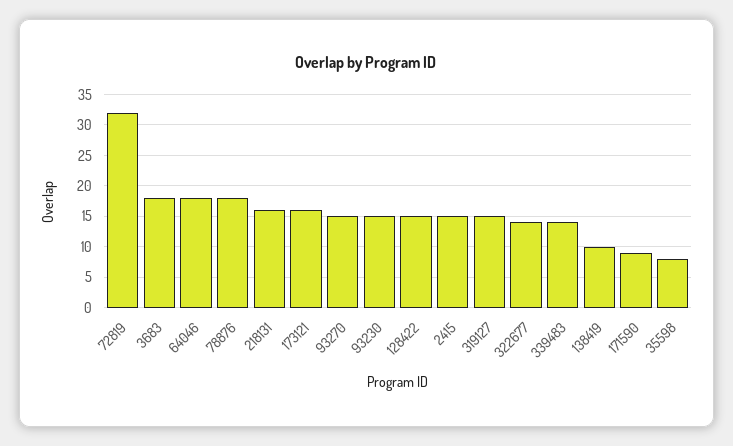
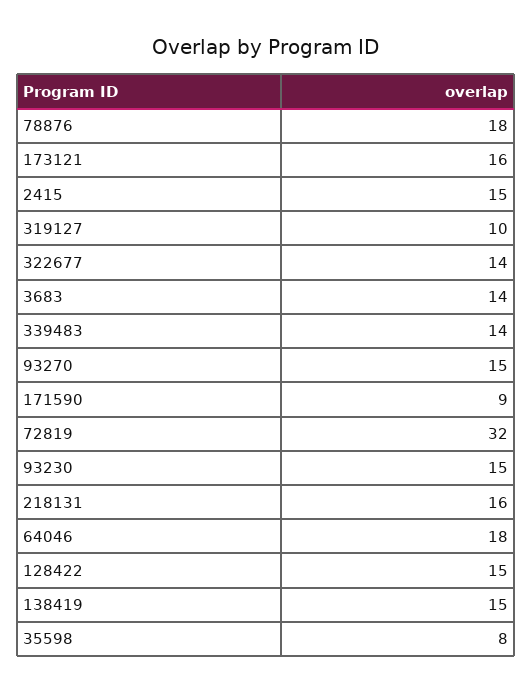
3683: 18 -> 14
319127: 15 -> 10
138419: 10 -> 15

